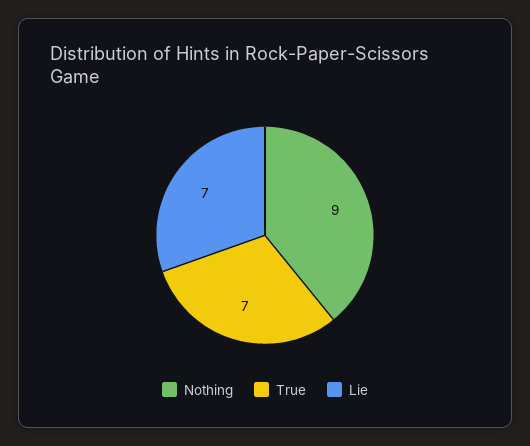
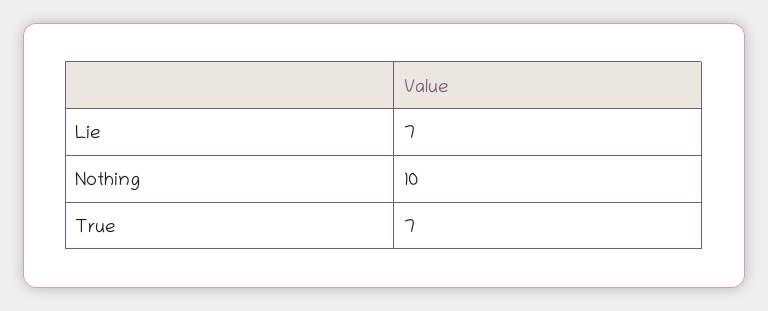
Nothing: 9 -> 10

